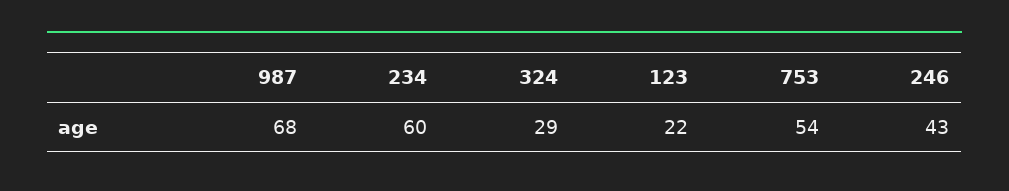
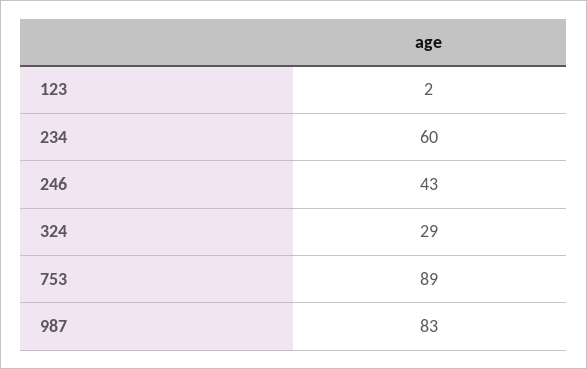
987: 68 -> 83
123: 22 -> 2
753: 54 -> 89

